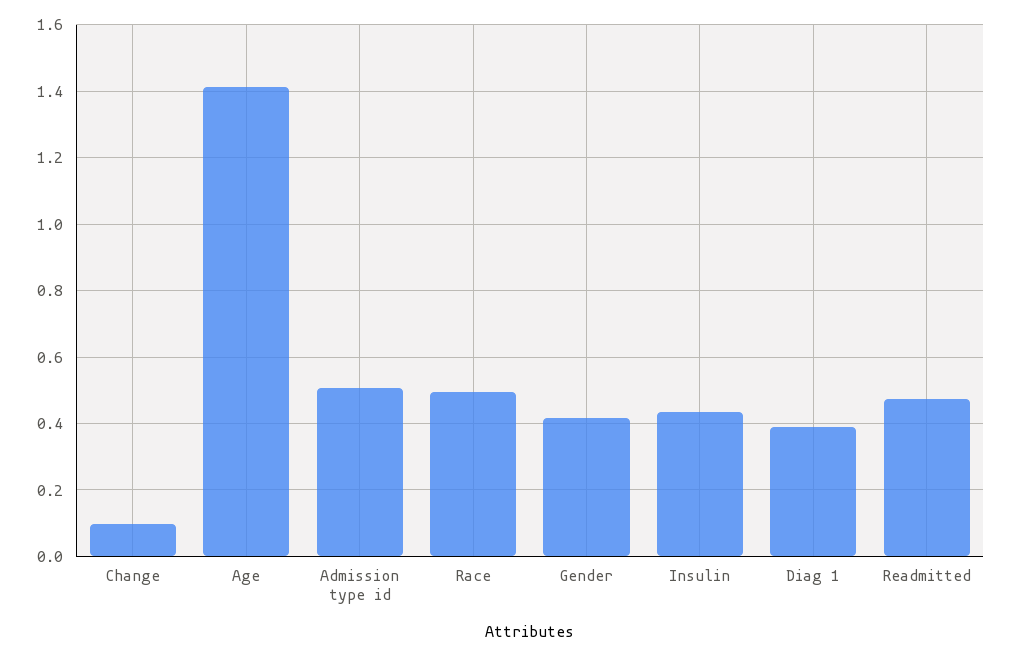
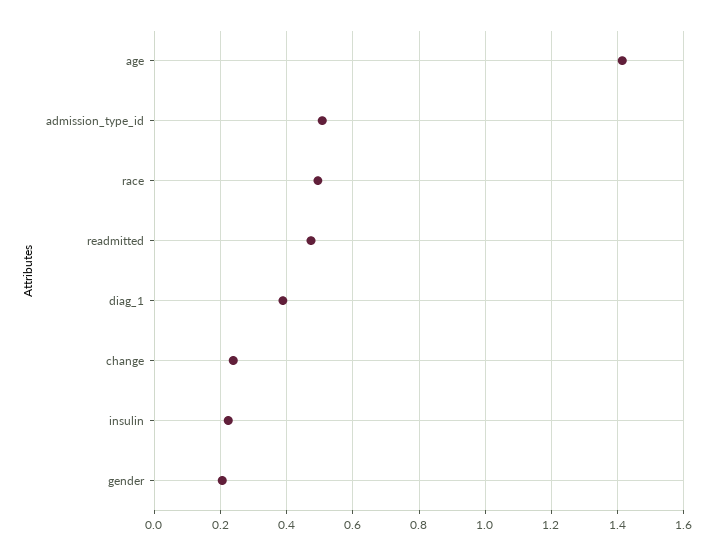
Change: 0.1 -> 0.24
Gender: 0.42 -> 0.2
Insulin: 0.44 -> 0.22

